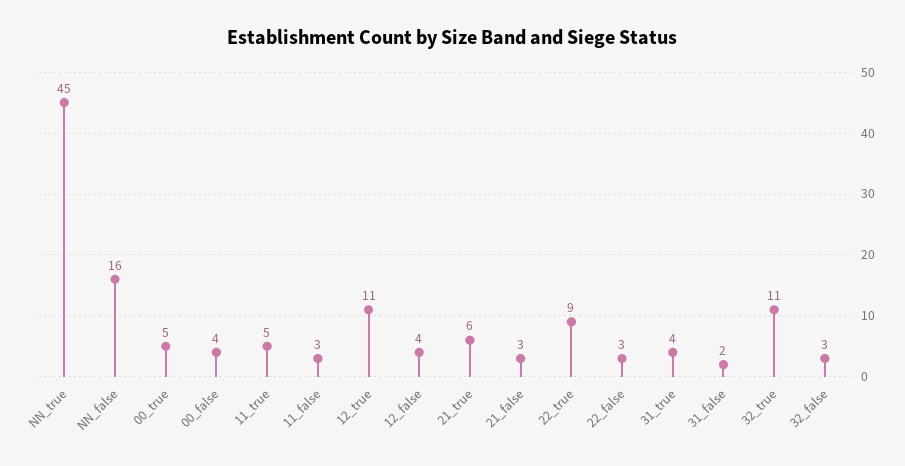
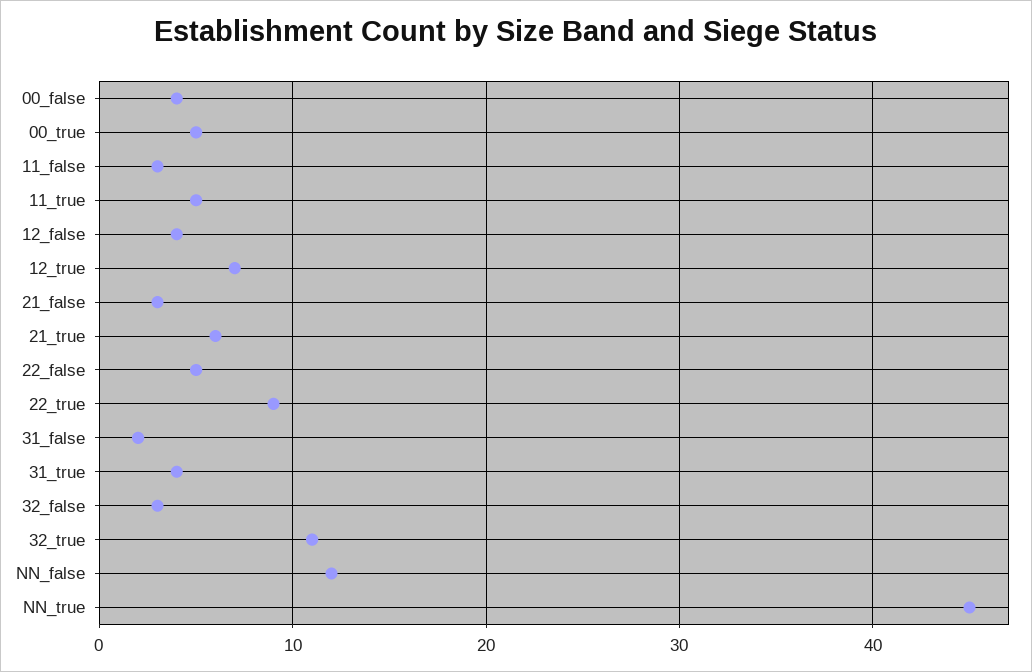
NN_false: 16 -> 12
12_true: 11 -> 7
22_false: 3 -> 5

